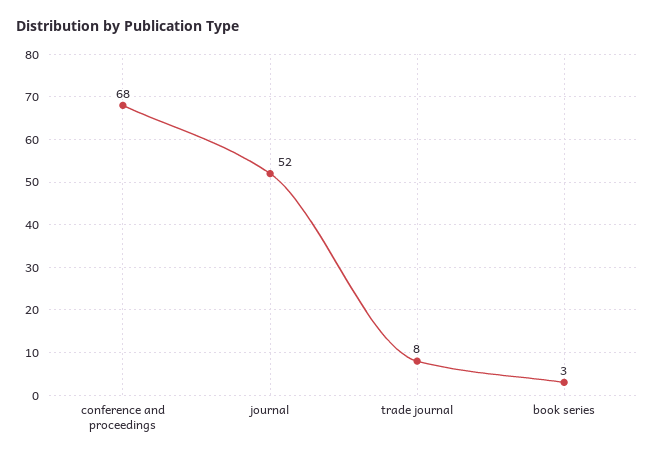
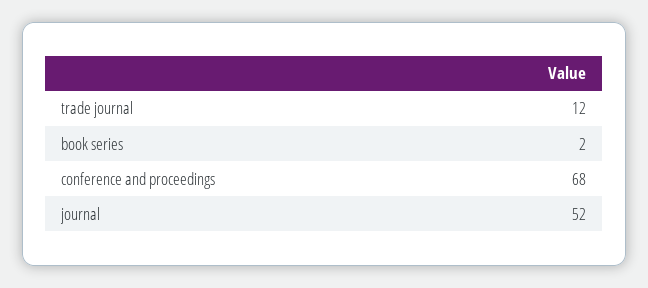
trade journal: 8 -> 12
book series: 3 -> 2

